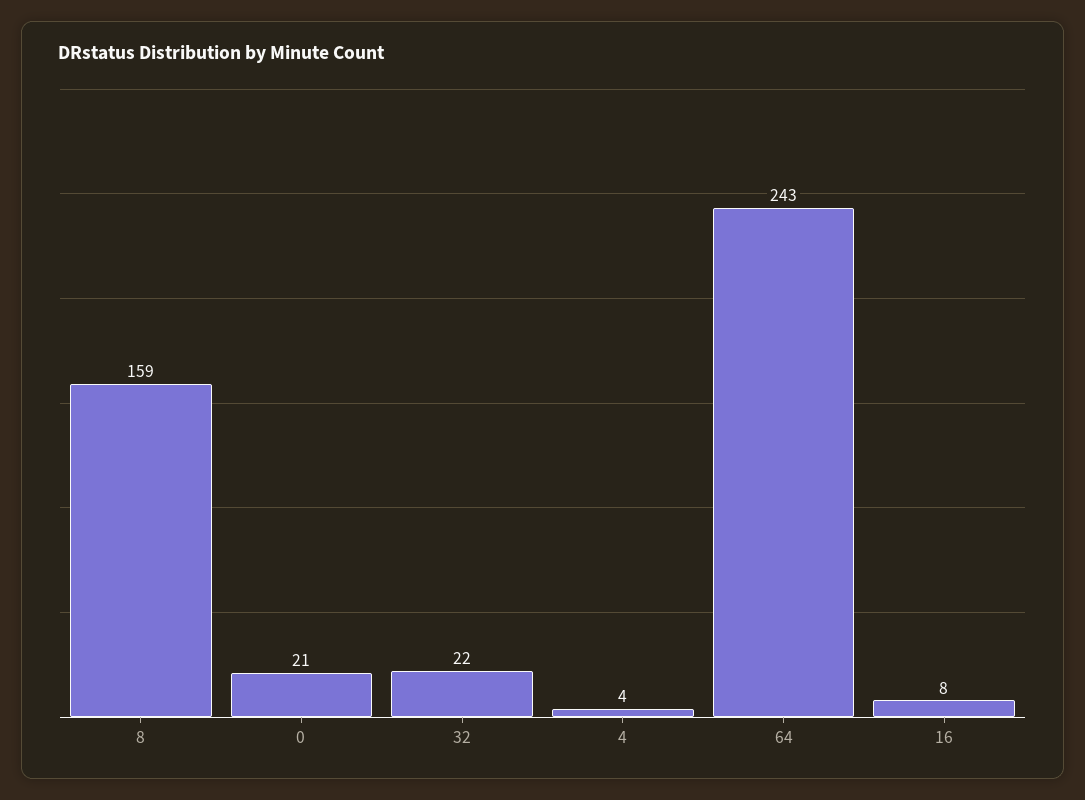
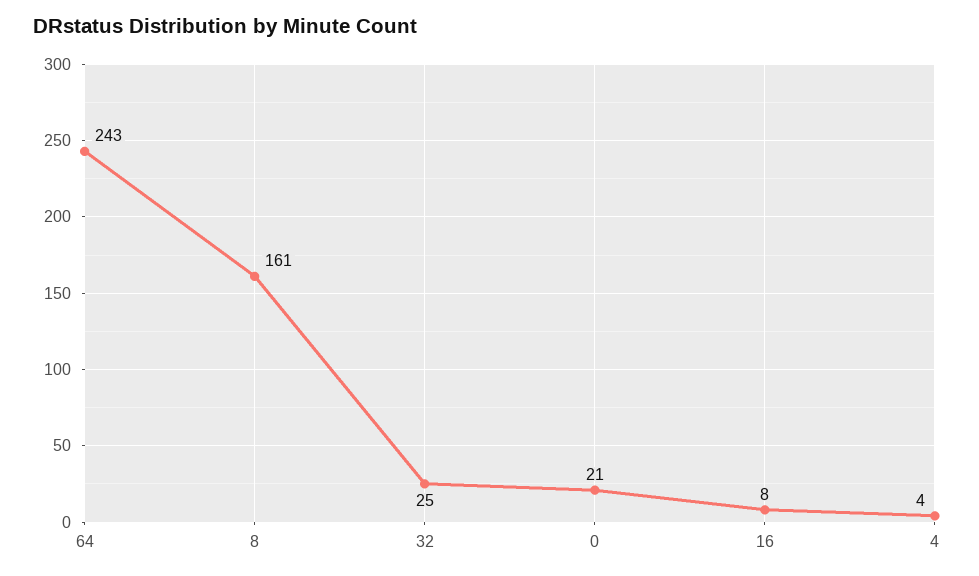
8: 159 -> 161
32: 22 -> 25

